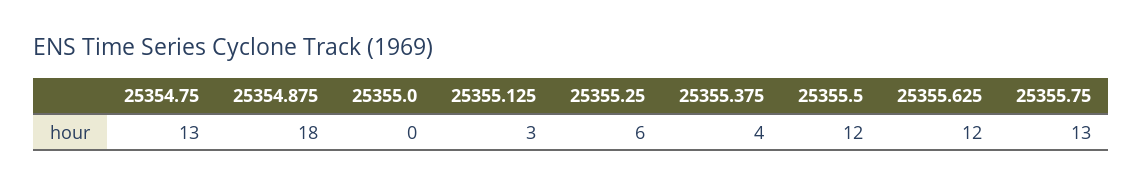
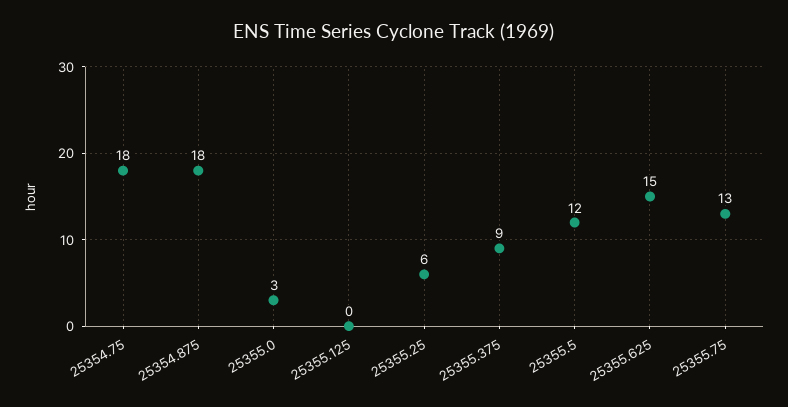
25354.75: 13 -> 18
25355.0: 0 -> 3
25355.125: 3 -> 0
25355.375: 4 -> 9
25355.625: 12 -> 15

